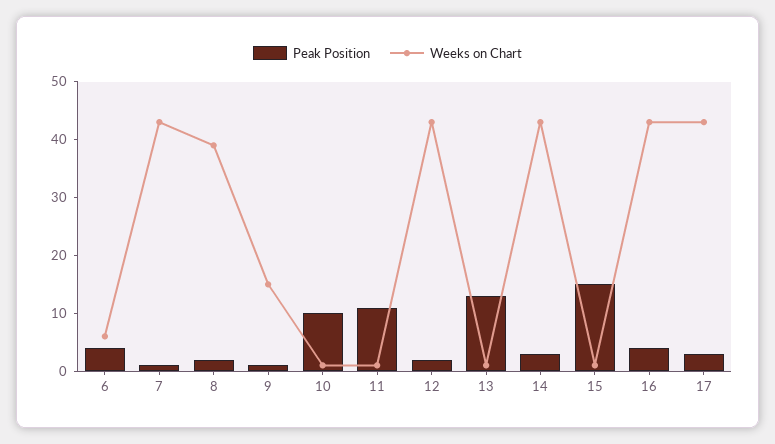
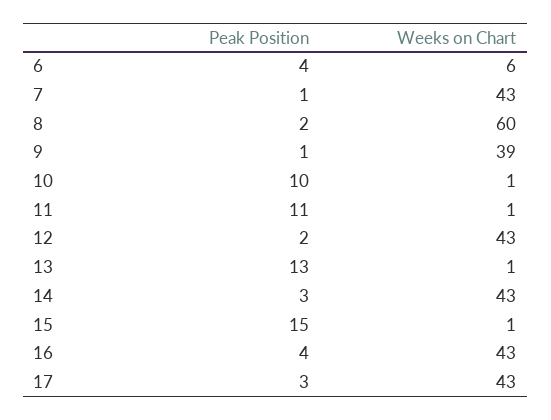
Weeks on Chart, 8: 40 -> 60
Weeks on Chart, 9: 15 -> 39

